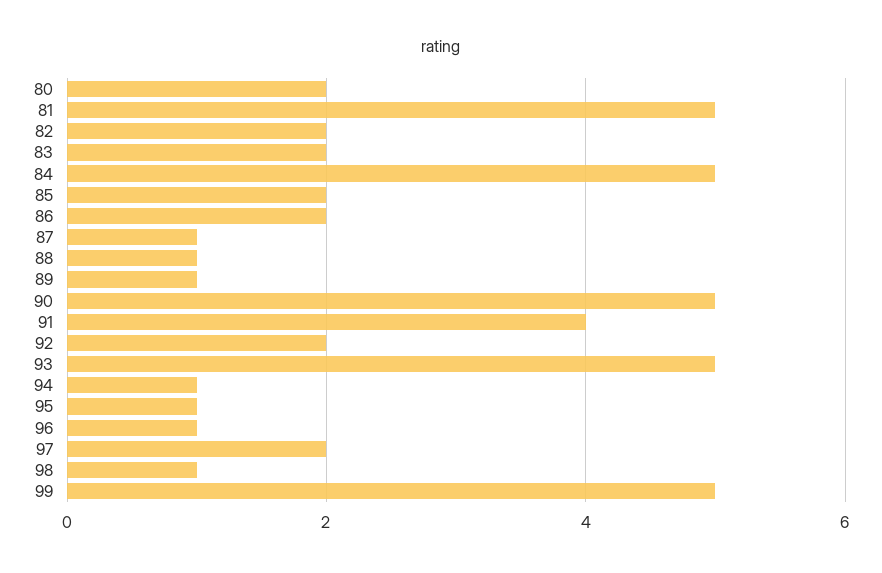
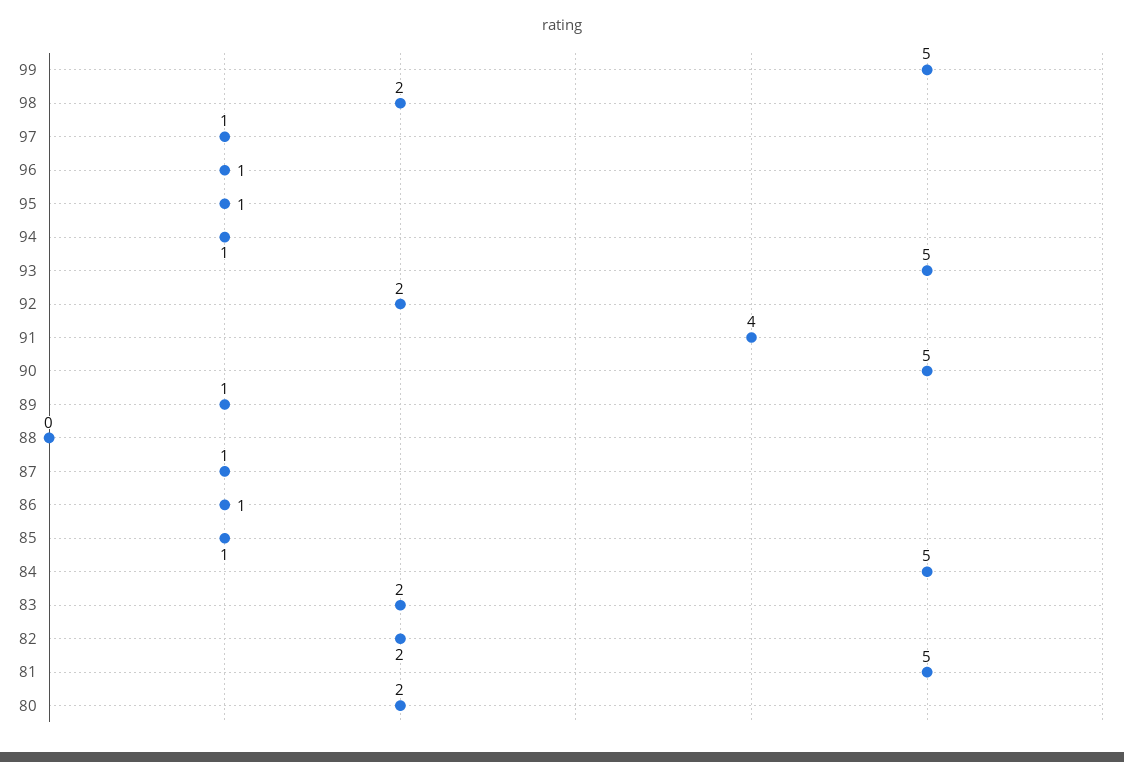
85: 2 -> 1
86: 2 -> 1
88: 1 -> 0
97: 2 -> 1
98: 1 -> 2

